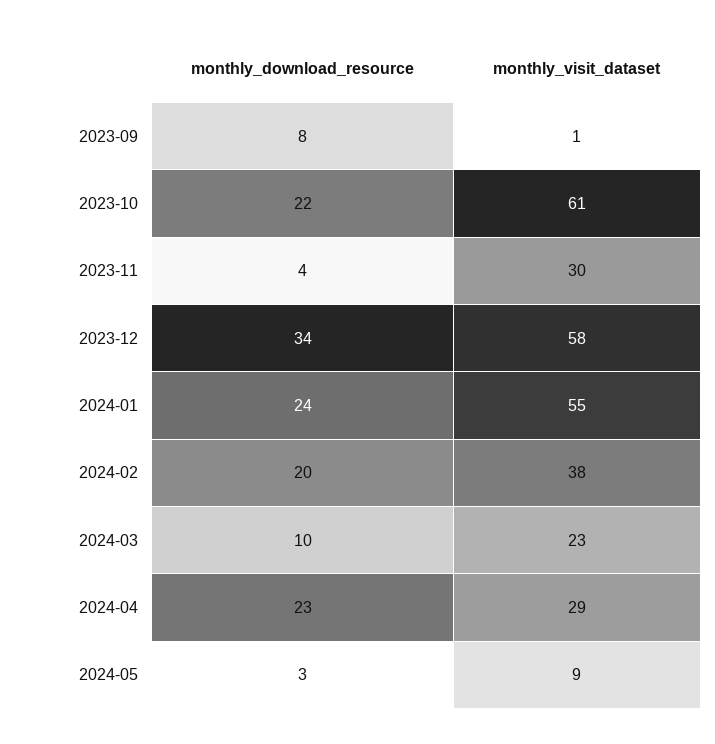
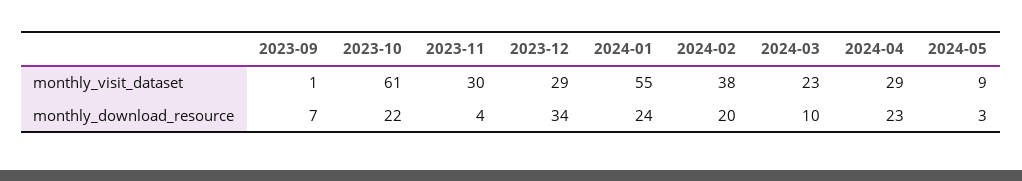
monthly_download_resource, 2023-09: 8 -> 7
monthly_visit_dataset, 2023-12: 58 -> 29

